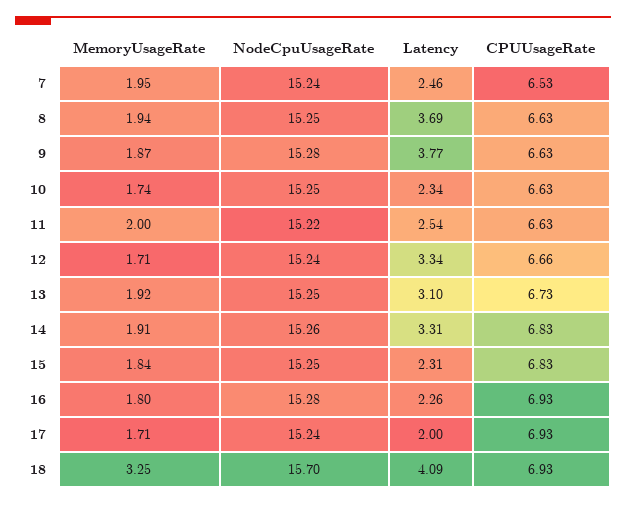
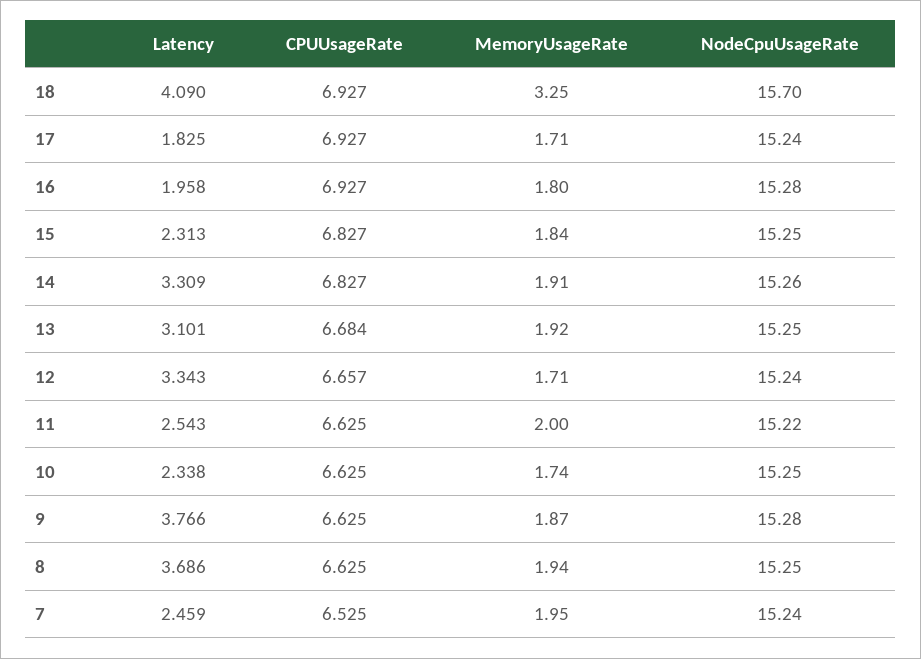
CPUUsageRate, 13: 6.73 -> 6.684
Latency, 16: 2.26 -> 1.958
Latency, 17: 2 -> 1.825

